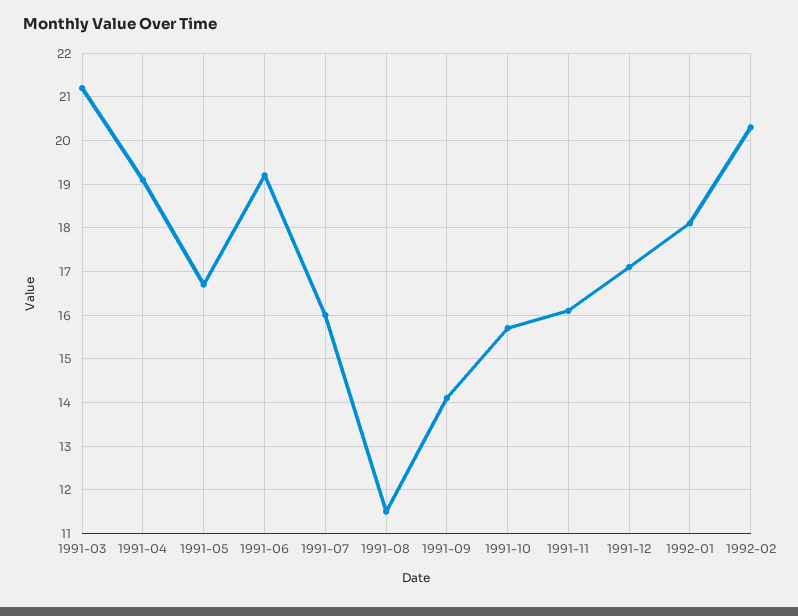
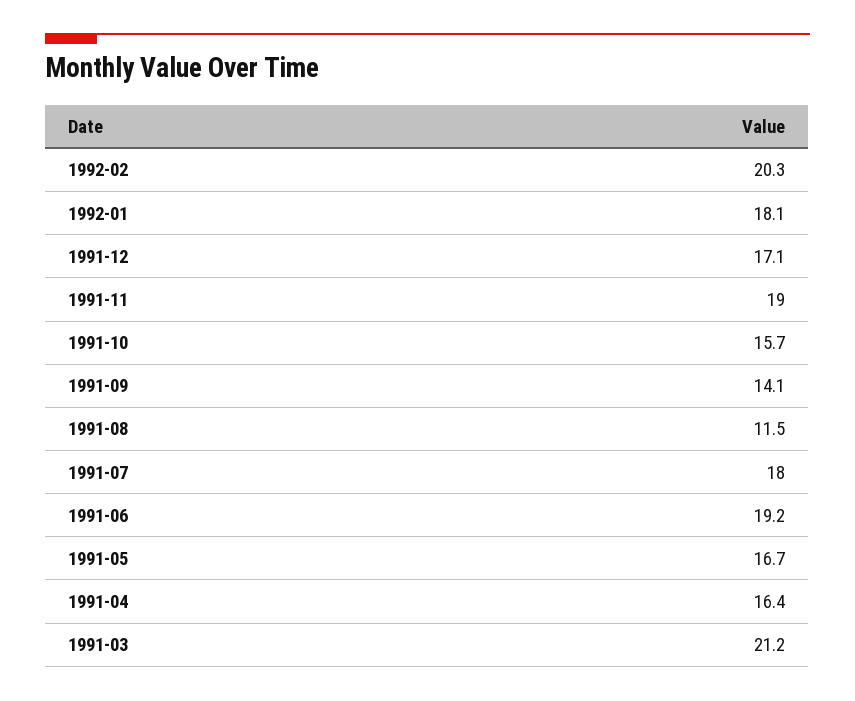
1991-04: 19 -> 16.4
1991-07: 16 -> 18
1991-11: 16 -> 19

